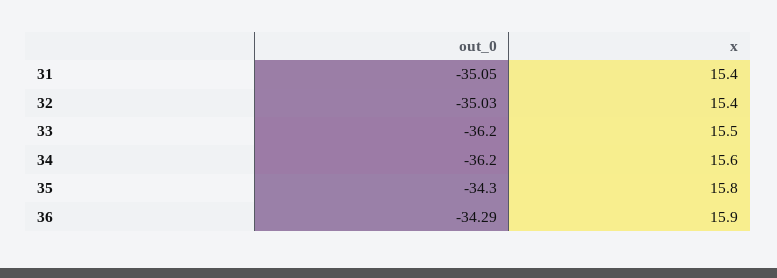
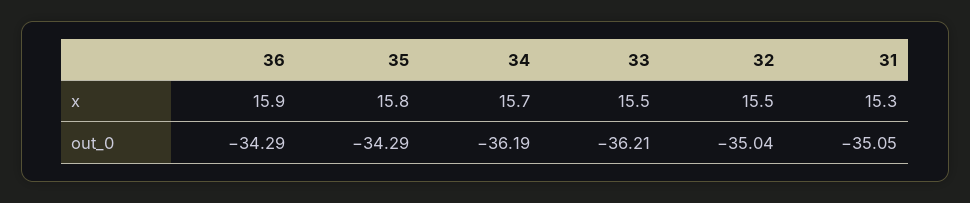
x, 31: 15.4 -> 15.3
out_0, 32: -35.03 -> -35.04
x, 32: 15.4 -> 15.5
out_0, 33: -36.2 -> -36.21
out_0, 34: -36.2 -> -36.19
x, 34: 15.6 -> 15.7
out_0, 35: -34.3 -> -34.29

